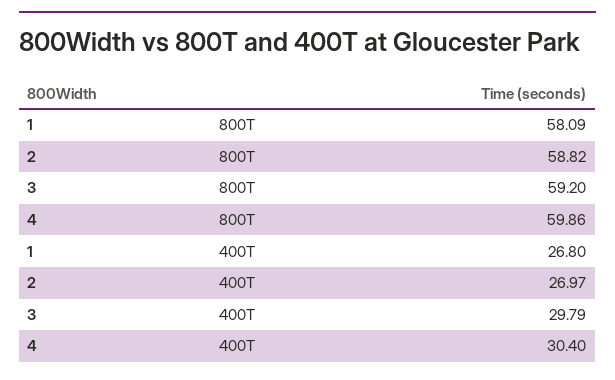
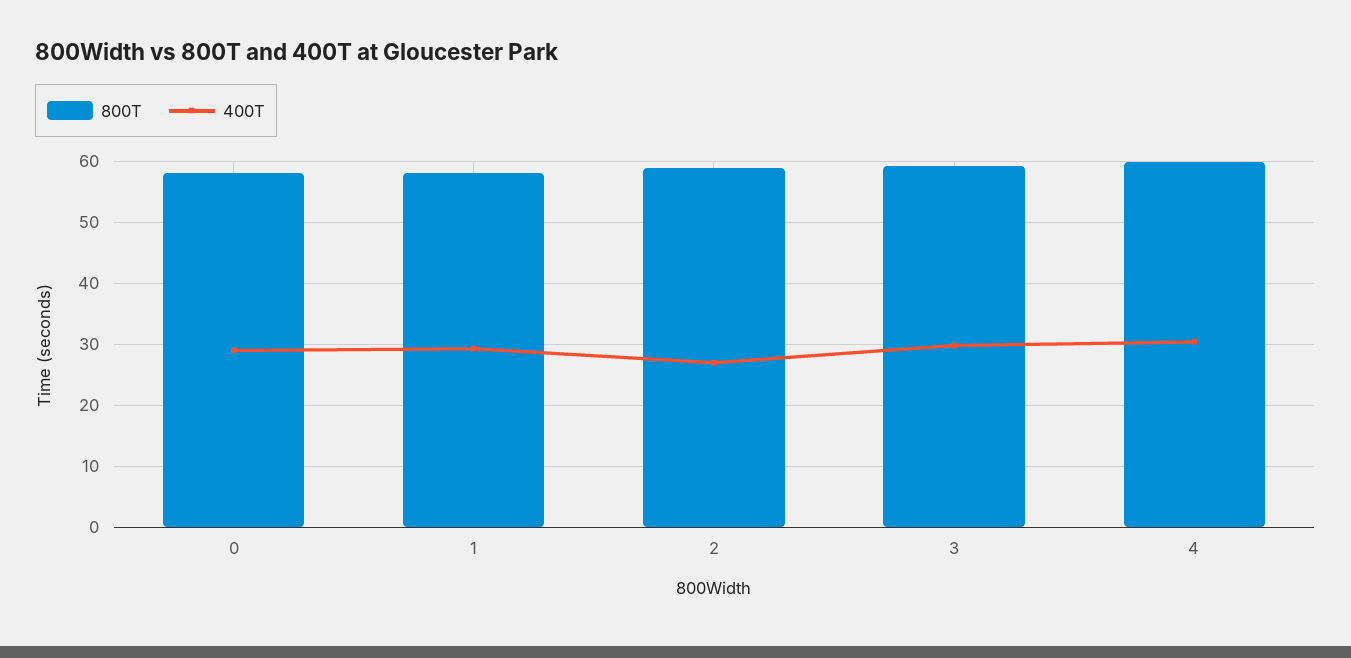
400T, 1: 26.8 -> 29
800T, 0: none -> 58
400T, 0: none -> 29

